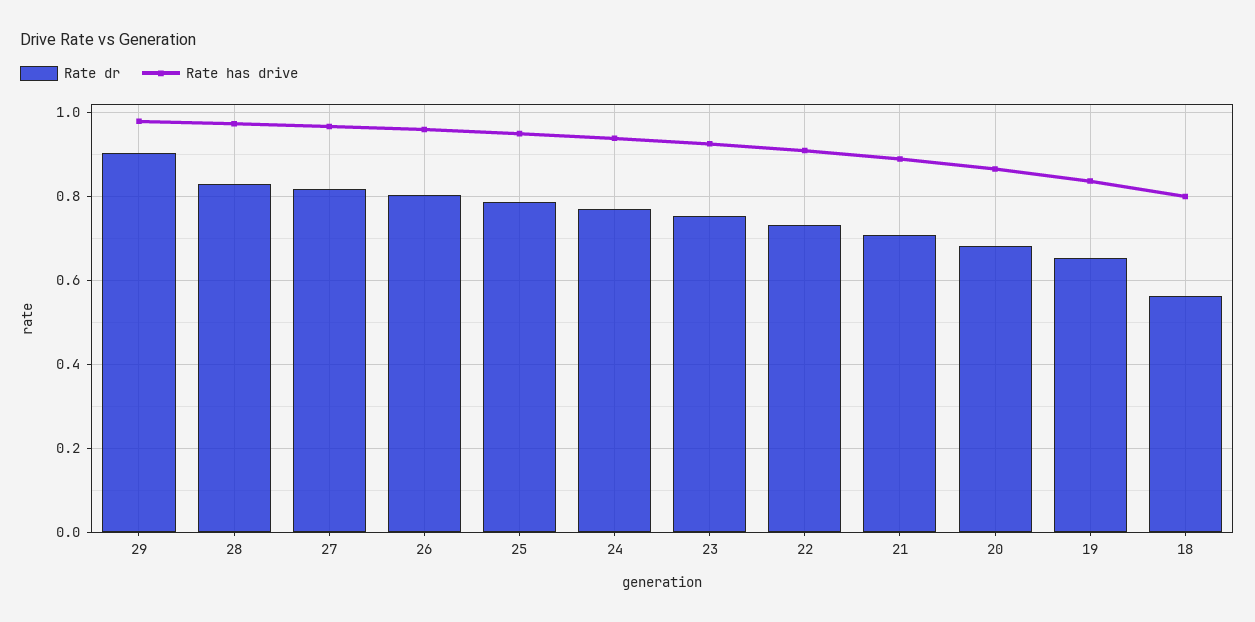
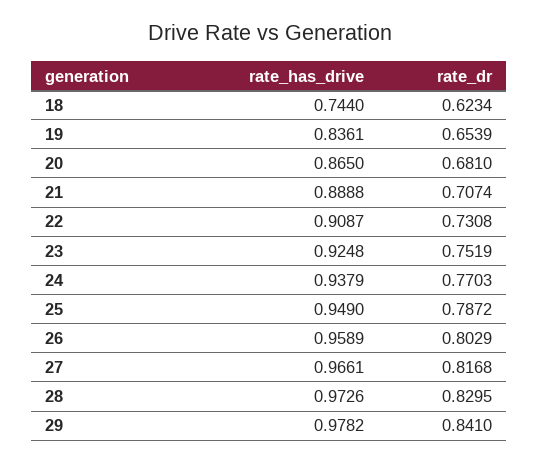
Rate dr, 29: 0.9 -> 0.841
Rate dr, 18: 0.56 -> 0.6234
Rate has drive, 18: 0.8 -> 0.744

